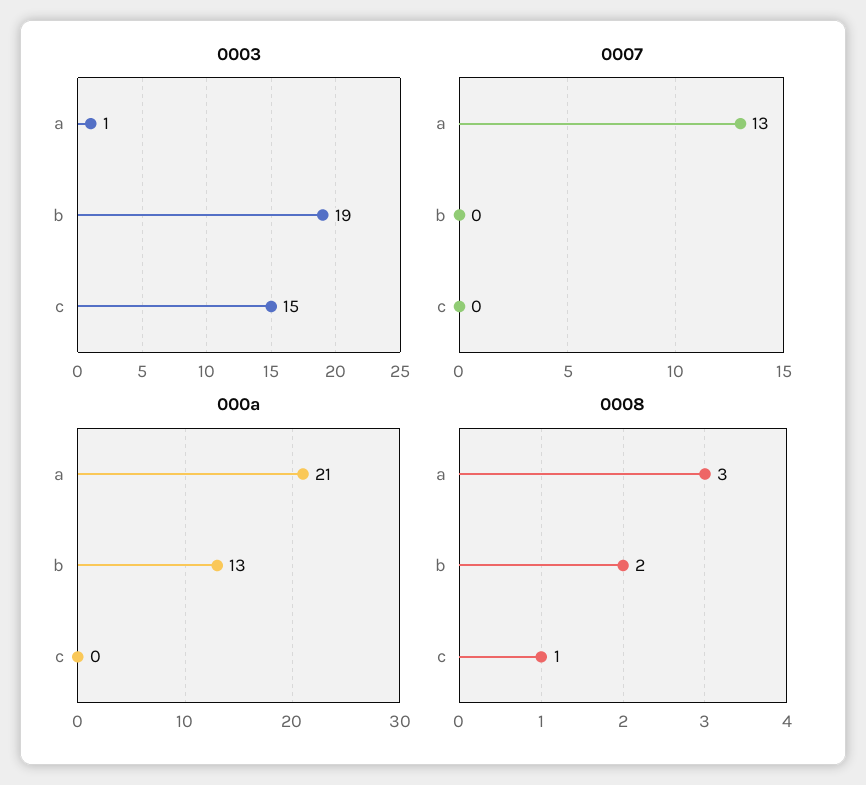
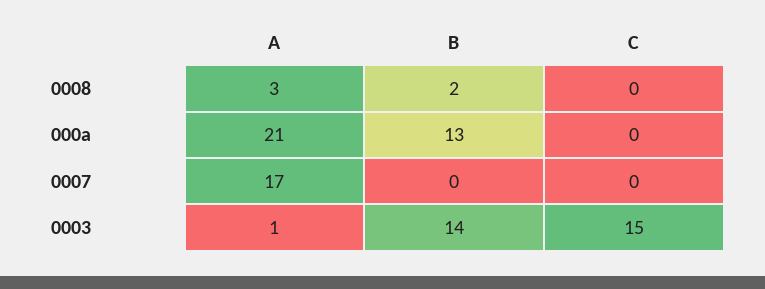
0003, b: 19 -> 14
0007, a: 13 -> 17
0008, c: 1 -> 0

